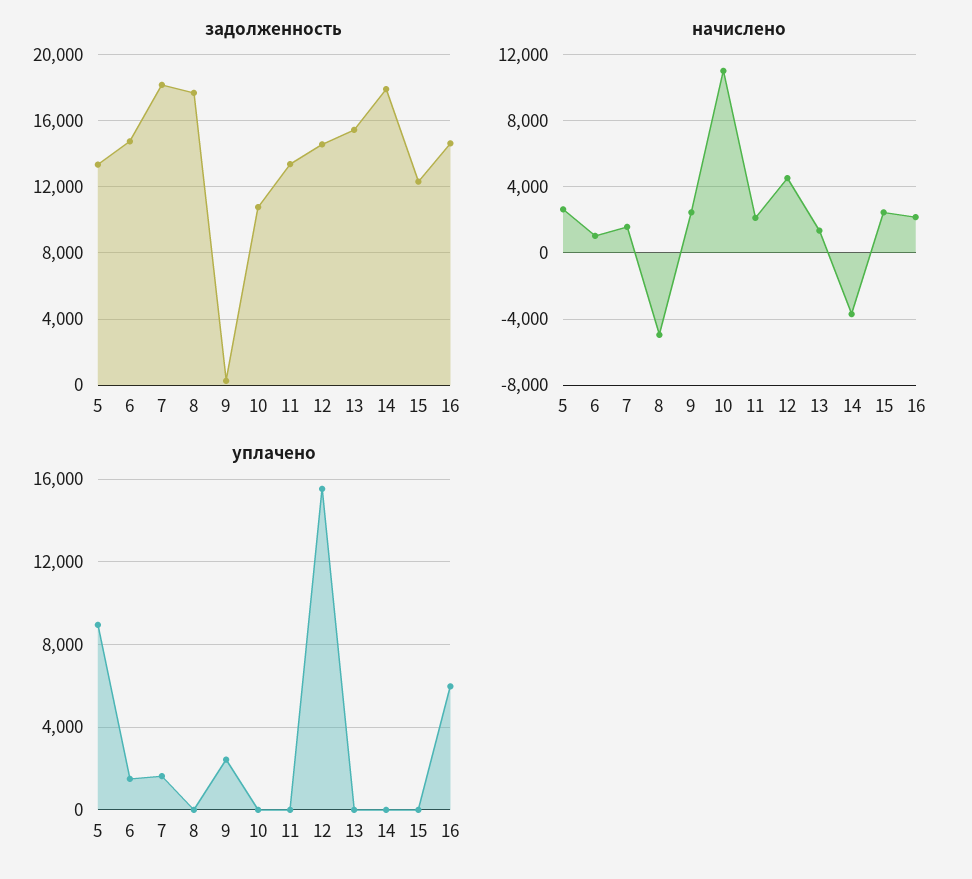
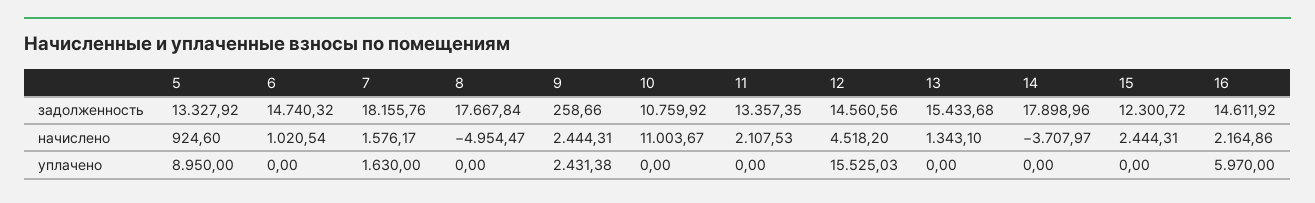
начислено, 5: 2500 -> 924.6
уплачено, 6: 1500 -> 0

